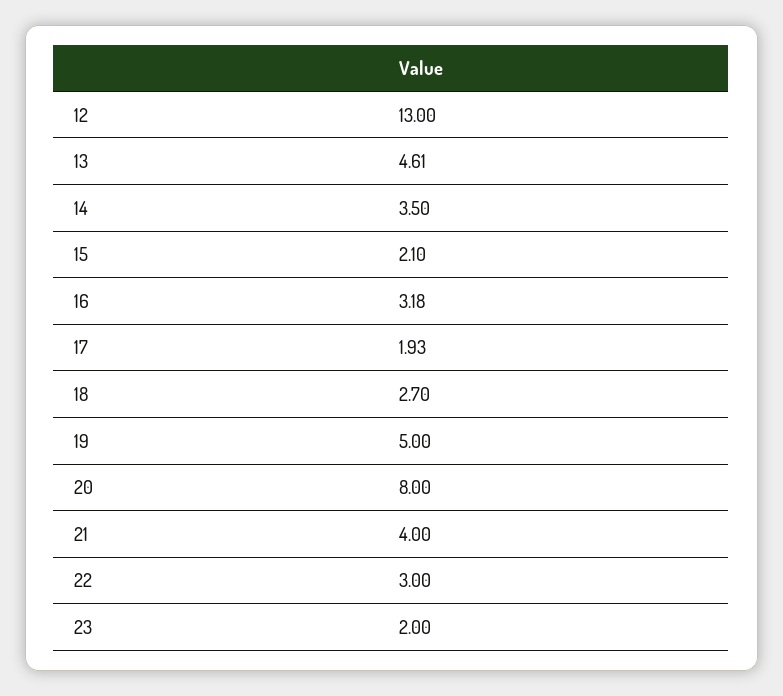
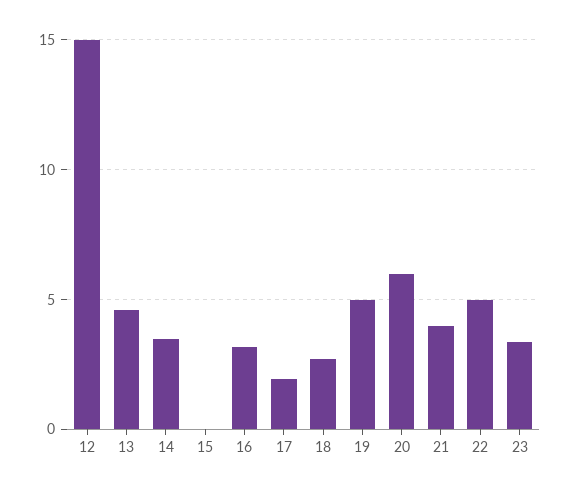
12: 13 -> 15
15: 2.1 -> 0
20: 8 -> 6
22: 3 -> 5
23: 2 -> 3.5

